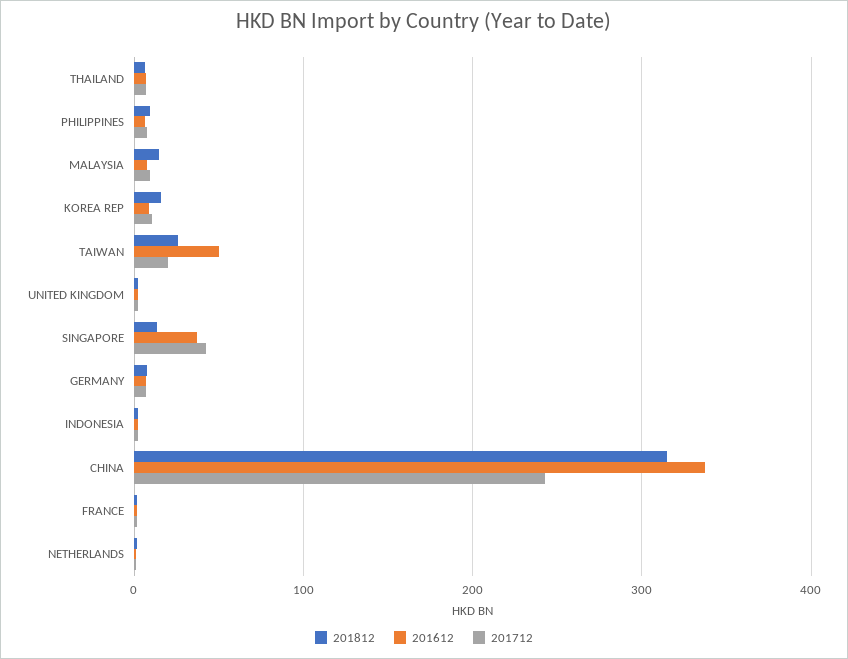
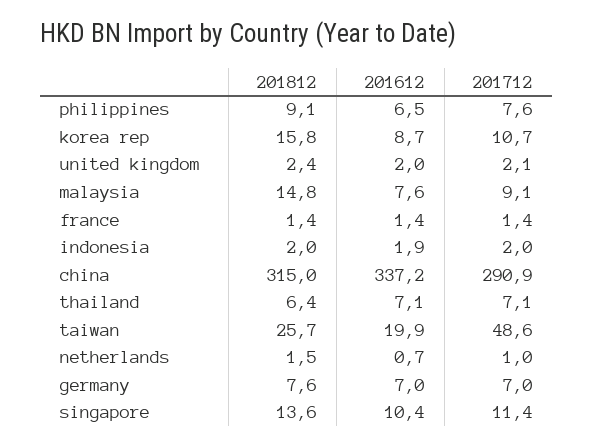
201612, TAIWAN: 50 -> 19.9
201712, TAIWAN: 20 -> 48.6
201612, SINGAPORE: 40 -> 10.4
201712, SINGAPORE: 40 -> 11.4
201712, CHINA: 240 -> 290.9

